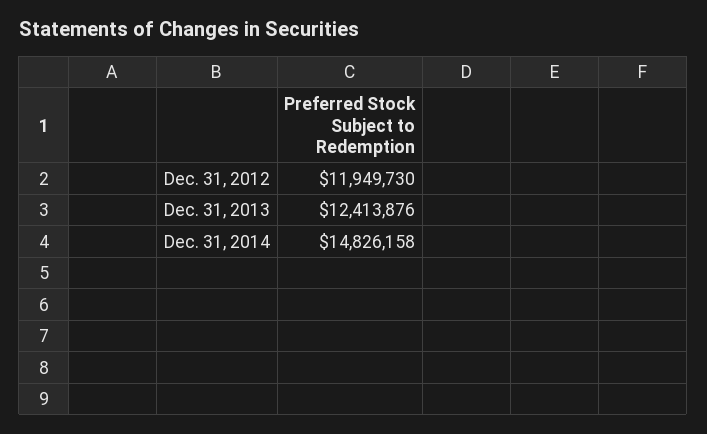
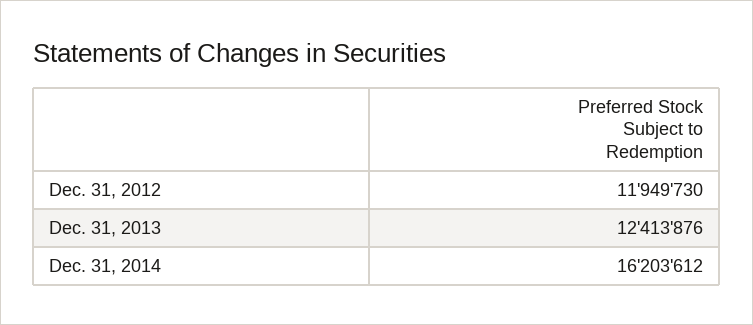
Dec. 31, 2014: 14826158 -> 16203612

